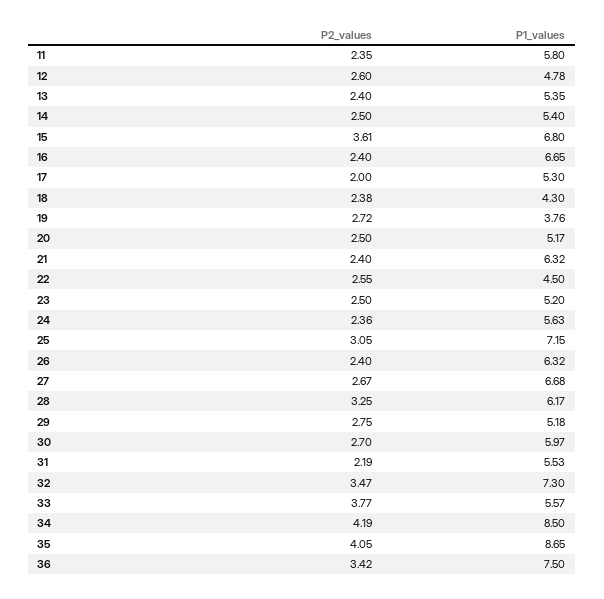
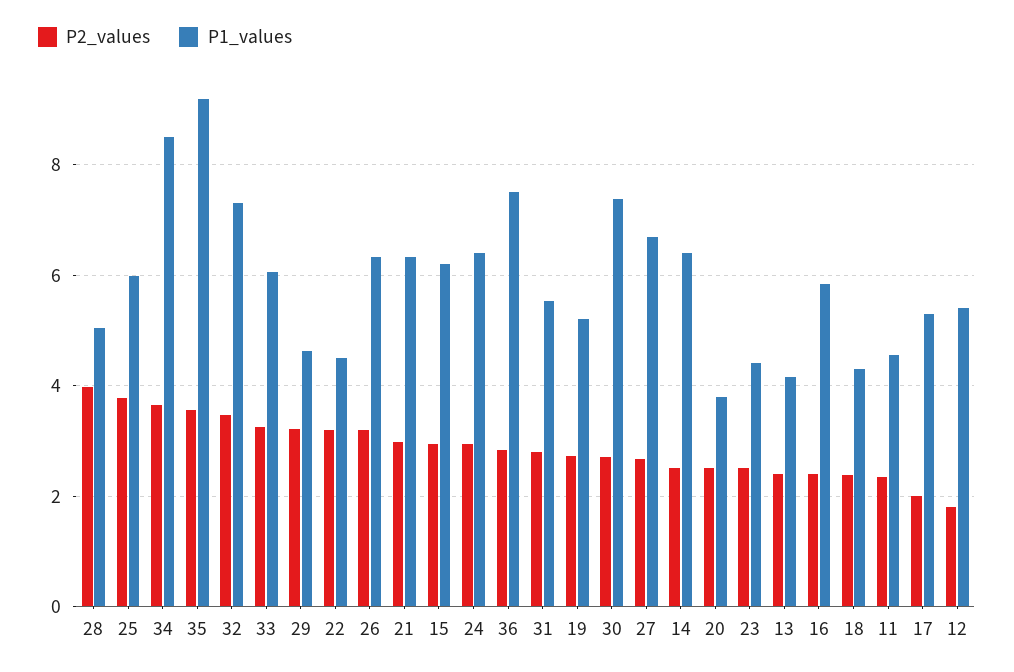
P1_values, 11: 5.8 -> 4.6
P2_values, 12: 2.6 -> 1.8
P1_values, 12: 4.78 -> 5.4
P1_values, 13: 5.35 -> 4.2
P1_values, 14: 5.4 -> 6.4
P2_values, 15: 3.61 -> 3
P1_values, 15: 6.8 -> 6.2
P1_values, 16: 6.65 -> 5.8
P1_values, 19: 3.76 -> 5.2
P1_values, 20: 5.17 -> 3.8
P2_values, 21: 2.4 -> 3
P2_values, 22: 2.55 -> 3.2
P1_values, 23: 5.2 -> 4.4
P2_values, 24: 2.36 -> 3
P1_values, 24: 5.63 -> 6.4
P2_values, 25: 3.05 -> 3.8
P1_values, 25: 7.15 -> 6
P2_values, 26: 2.4 -> 3.2
P2_values, 28: 3.25 -> 4
P1_values, 28: 6.17 -> 5
P2_values, 29: 2.75 -> 3.2
P1_values, 29: 5.18 -> 4.6
P1_values, 30: 5.97 -> 7.4
P2_values, 31: 2.19 -> 2.8
P2_values, 33: 3.77 -> 3.2
P1_values, 33: 5.57 -> 6
P2_values, 34: 4.19 -> 3.6
P2_values, 35: 4.05 -> 3.6
P1_values, 35: 8.65 -> 9.2
P2_values, 36: 3.42 -> 2.8

